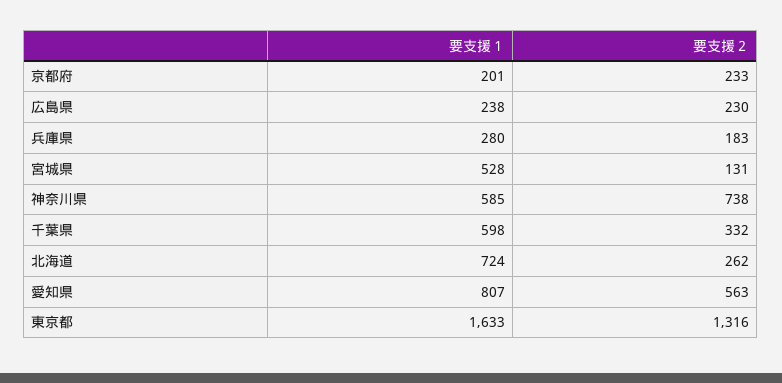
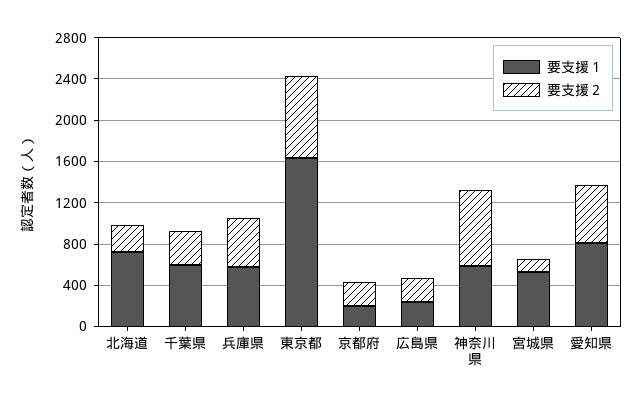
要支援１, 兵庫県: 280 -> 600
要支援２, 兵庫県: 183 -> 500
要支援２, 東京都: 1316 -> 800

